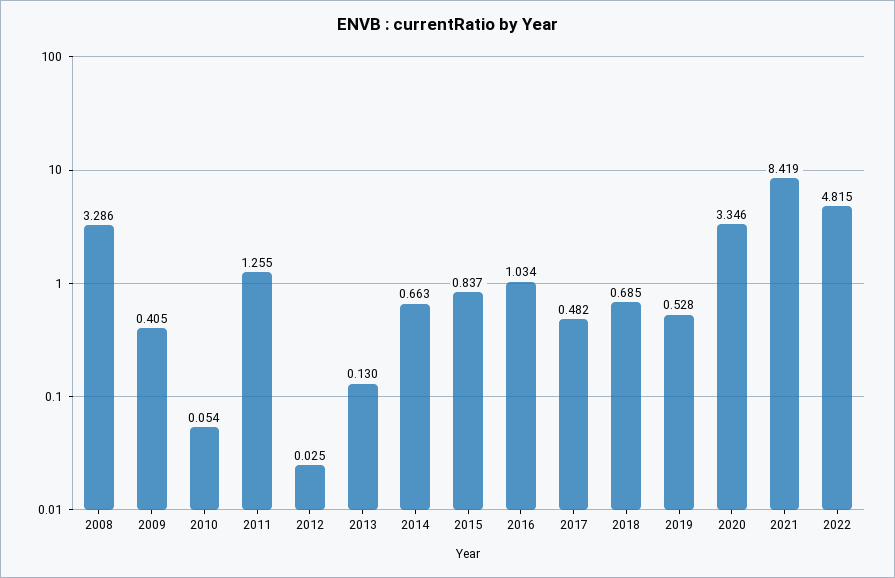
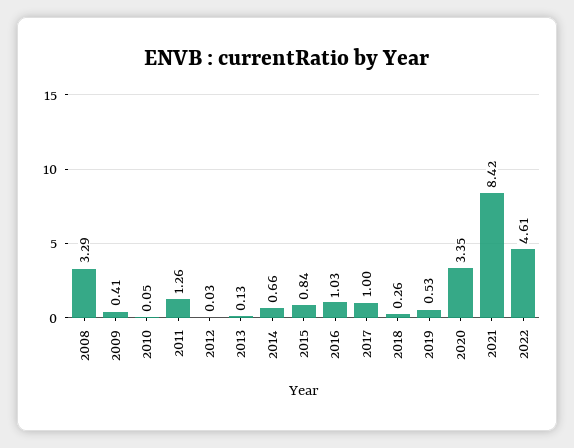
2017: 0.482 -> 1
2018: 0.685 -> 0.26
2022: 4.815 -> 4.61

